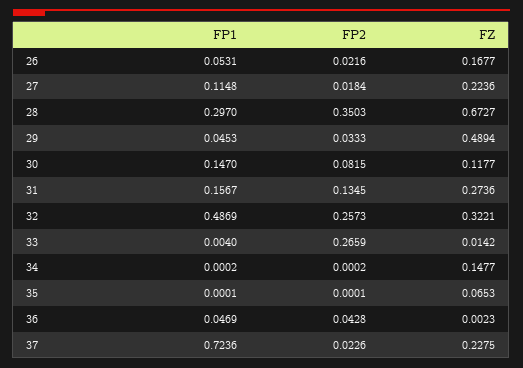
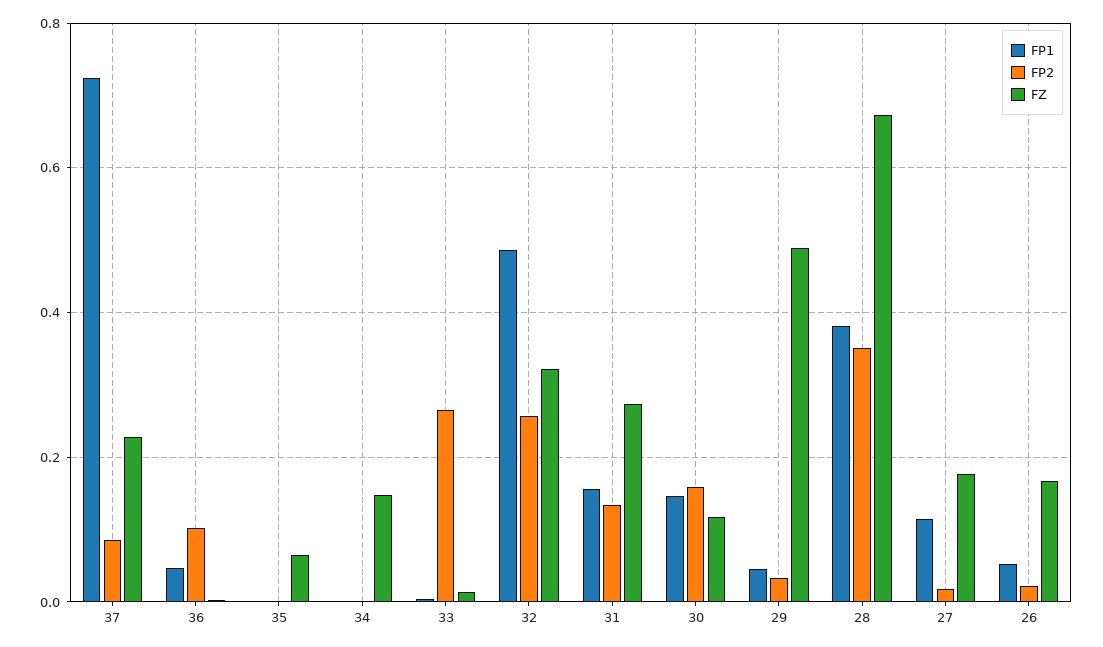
FZ, 27: 0.2236 -> 0.18
FP1, 28: 0.297 -> 0.38
FP2, 30: 0.0815 -> 0.16
FP2, 36: 0.0428 -> 0.1
FP2, 37: 0.0226 -> 0.08

